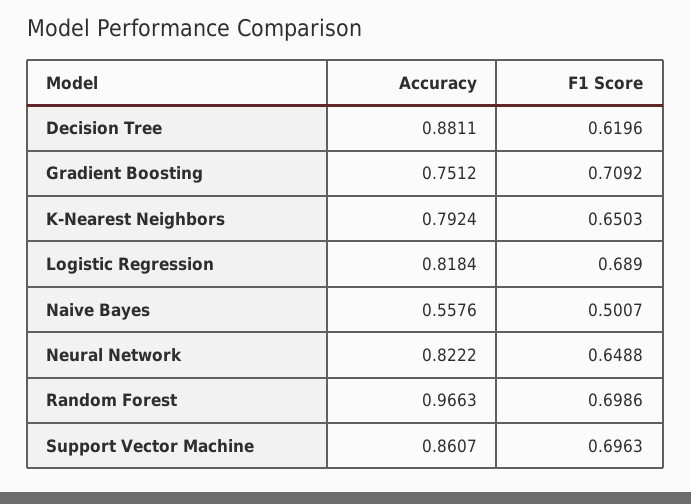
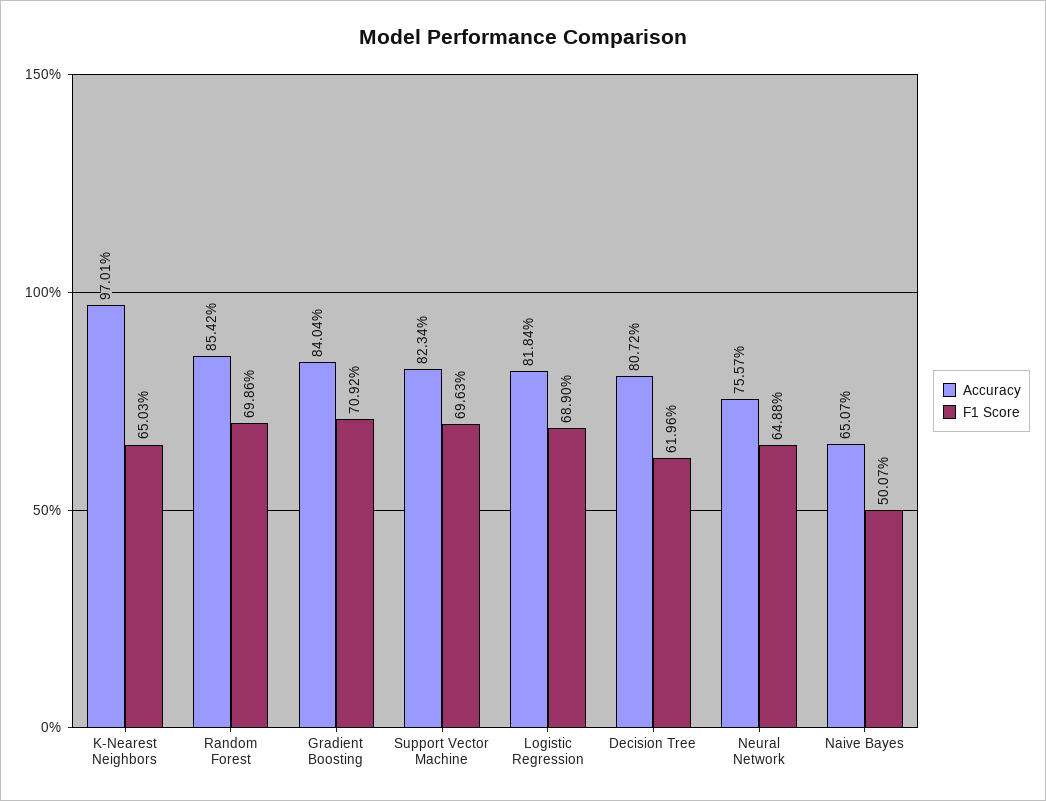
Accuracy, Decision Tree: 0.8811 -> 0.8072
Accuracy, Gradient Boosting: 0.7512 -> 0.8404
Accuracy, K-Nearest Neighbors: 0.7924 -> 0.9701
Accuracy, Naive Bayes: 0.5576 -> 0.6507
Accuracy, Neural Network: 0.8222 -> 0.7557
Accuracy, Random Forest: 0.9663 -> 0.8542
Accuracy, Support Vector Machine: 0.8607 -> 0.8234

